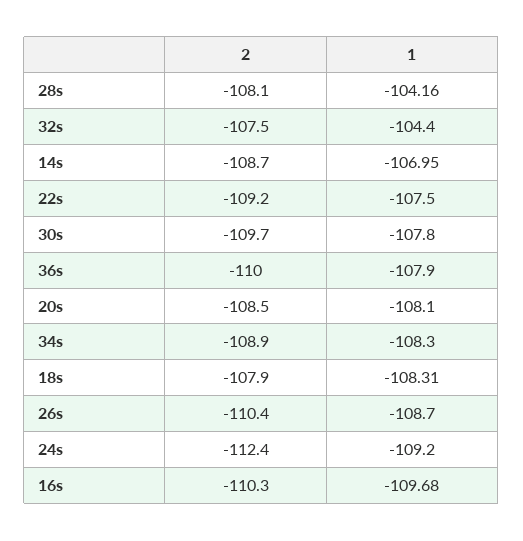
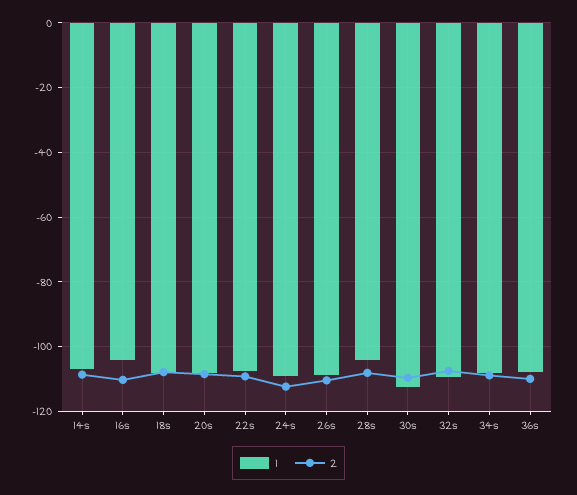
1, 32s: -104.4 -> -110
1, 30s: -107.8 -> -112
1, 16s: -109.68 -> -104

